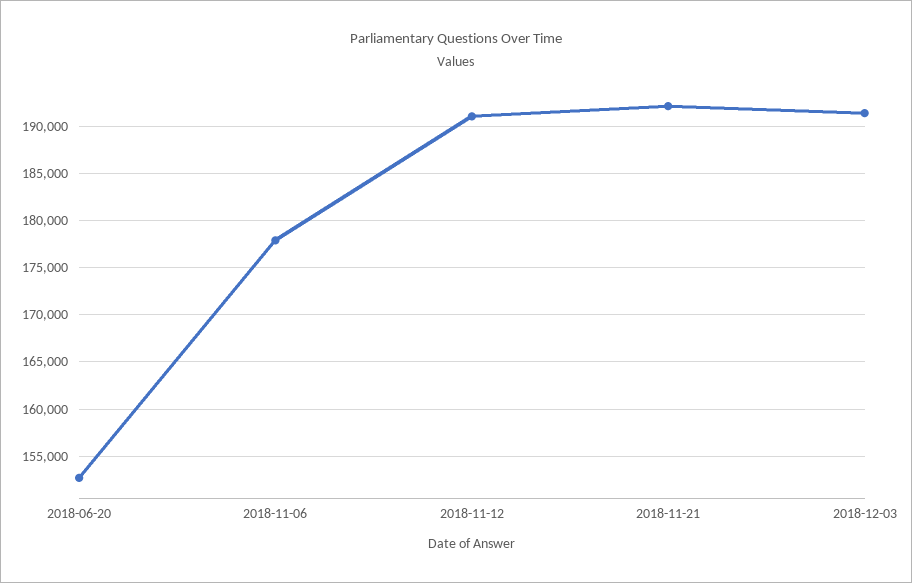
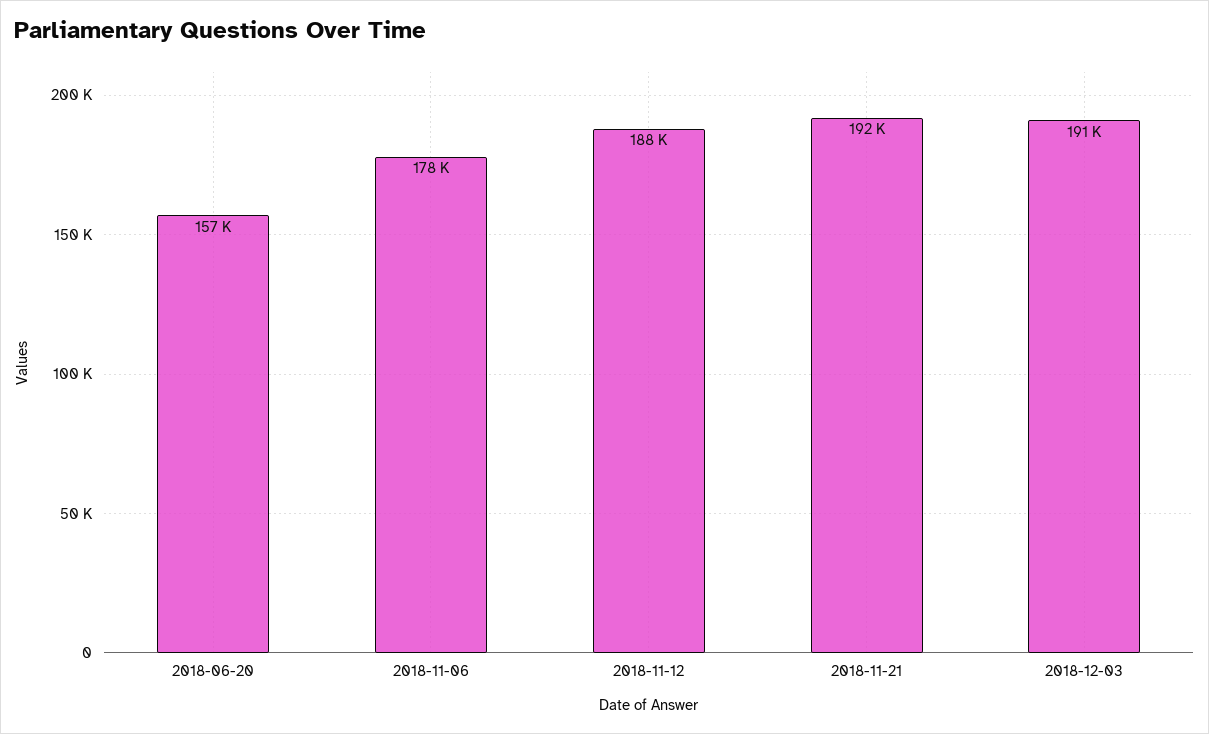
2018-06-20: 153000 -> 157000
2018-11-12: 191000 -> 188000

